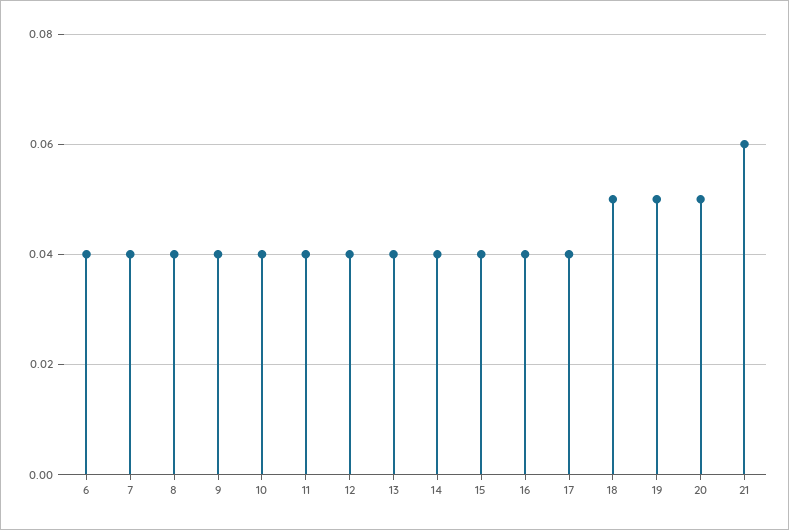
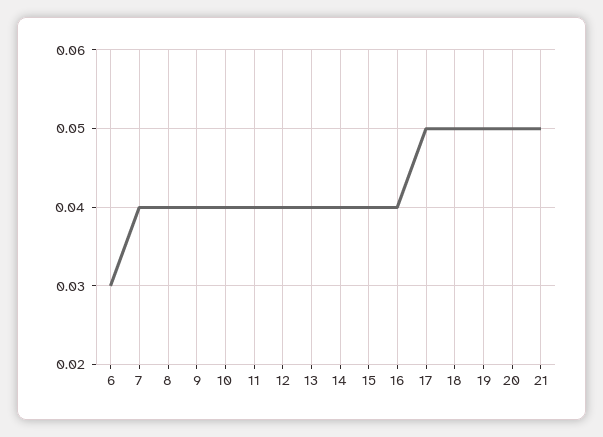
6: 0.04 -> 0.03
17: 0.04 -> 0.05
21: 0.06 -> 0.05

